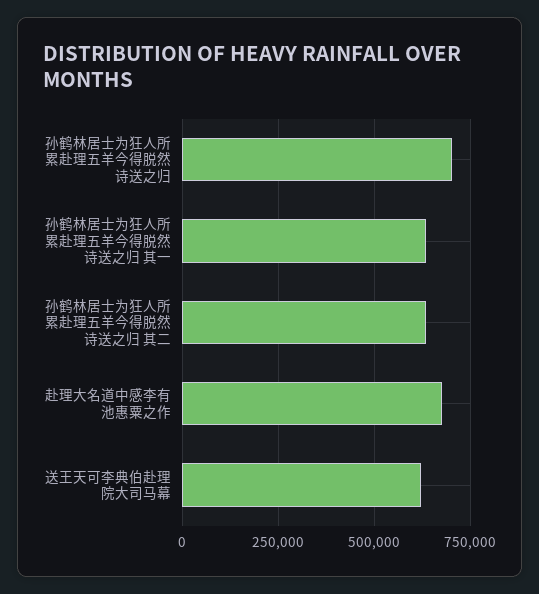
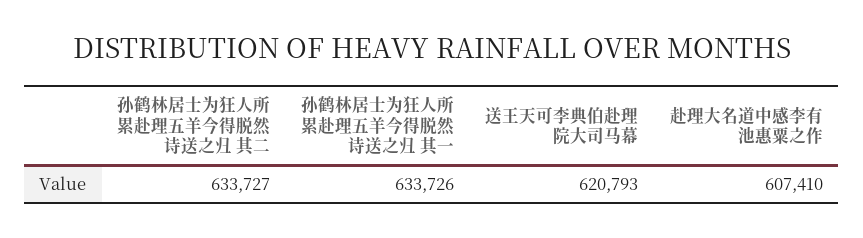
孙鹤林居士为狂人所累赴理五羊今得脱然诗送之归: 700000 -> none
赴理大名道中感李有池惠粟之作: 675000 -> 607410

